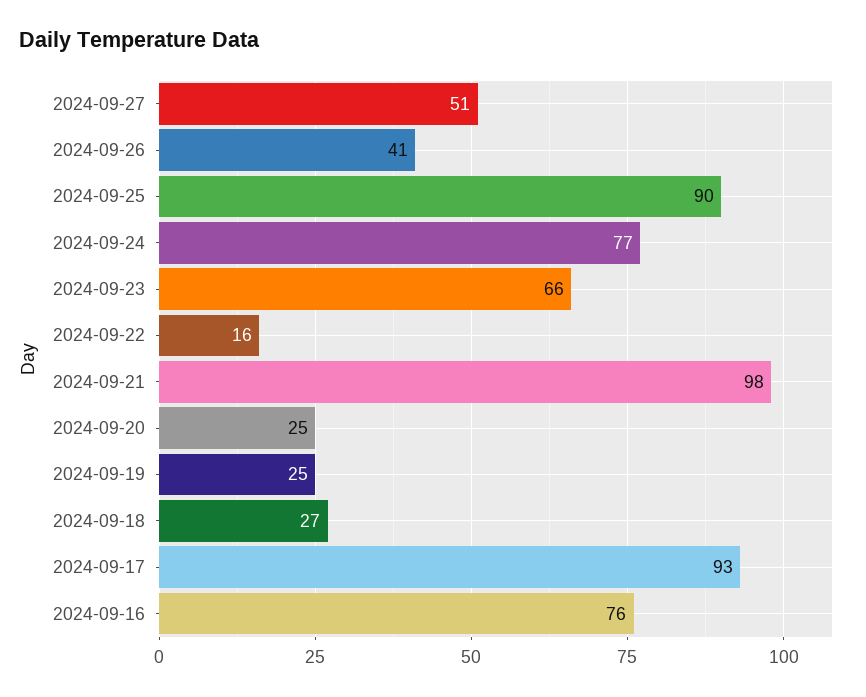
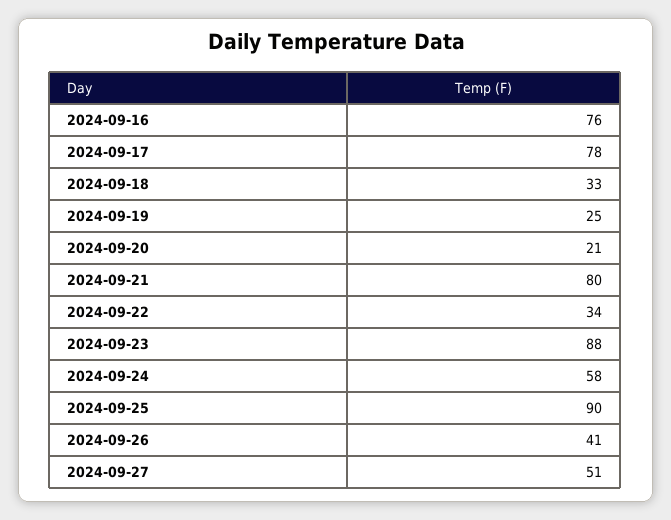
2024-09-24: 77 -> 58
2024-09-23: 66 -> 88
2024-09-22: 16 -> 34
2024-09-21: 98 -> 80
2024-09-20: 25 -> 21
2024-09-18: 27 -> 33
2024-09-17: 93 -> 78

